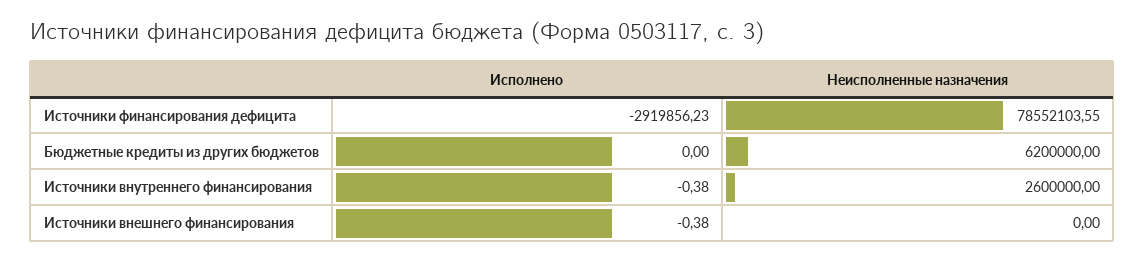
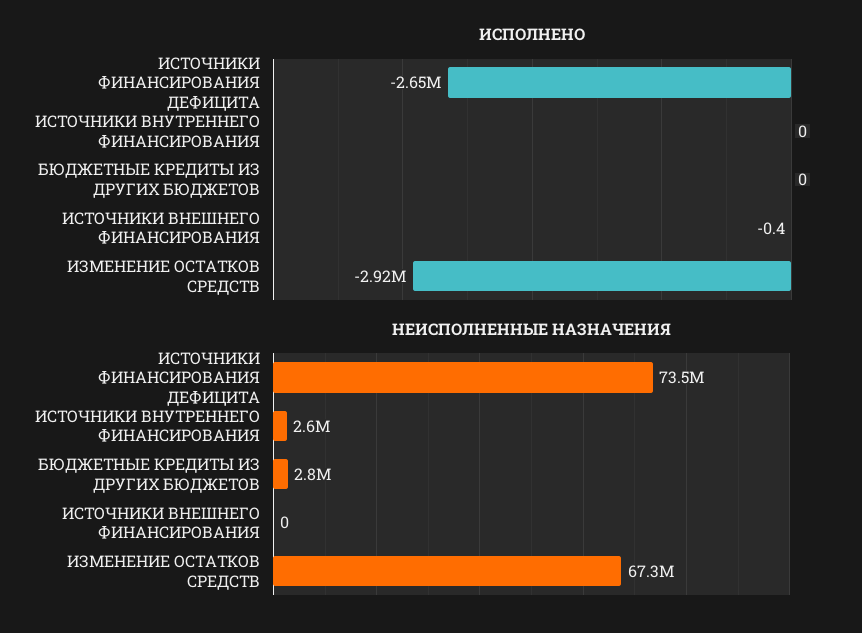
Исполнено, Источники финансирования дефицита: -2919856.23 -> -2650000
Неисполненные назначения, Источники финансирования дефицита: 78552103.55 -> 73500000
Неисполненные назначения, Бюджетные кредиты из других бюджетов: 6200000 -> 2800000
Исполнено, Источники внутреннего финансирования: -0.38 -> 0
Исполнено, ИЗМЕНЕНИЕ ОСТАТКОВ СРЕДСТВ: none -> -2920000
Неисполненные назначения, ИЗМЕНЕНИЕ ОСТАТКОВ СРЕДСТВ: none -> 67300000

